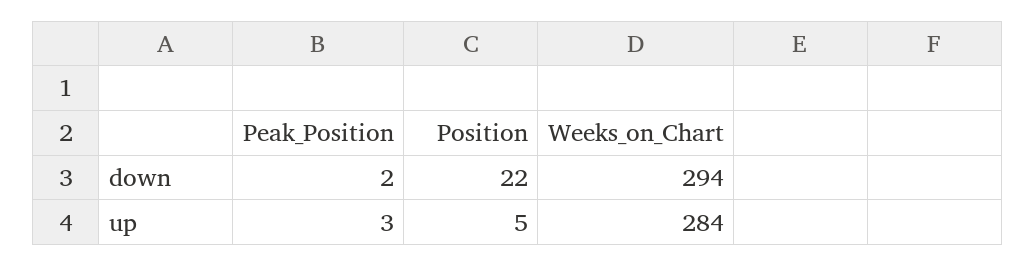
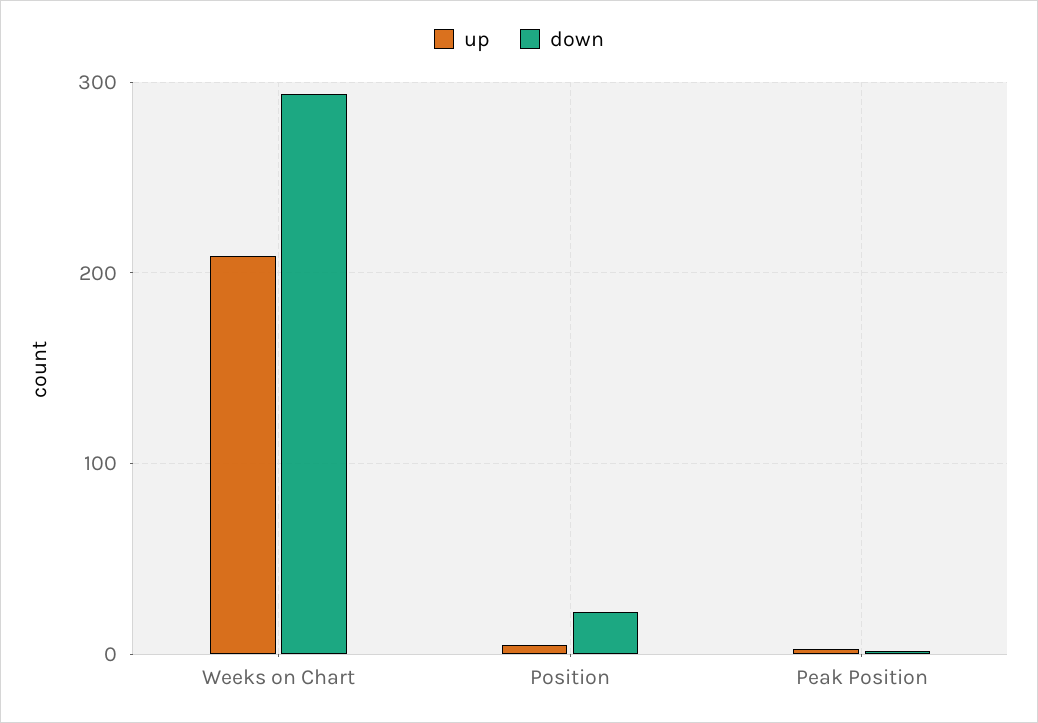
up, Weeks_on_Chart: 284 -> 210

